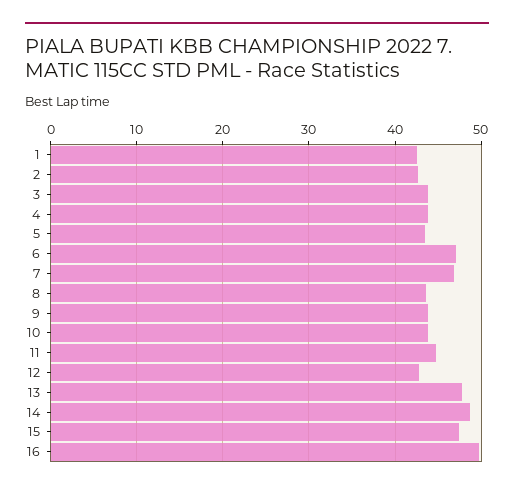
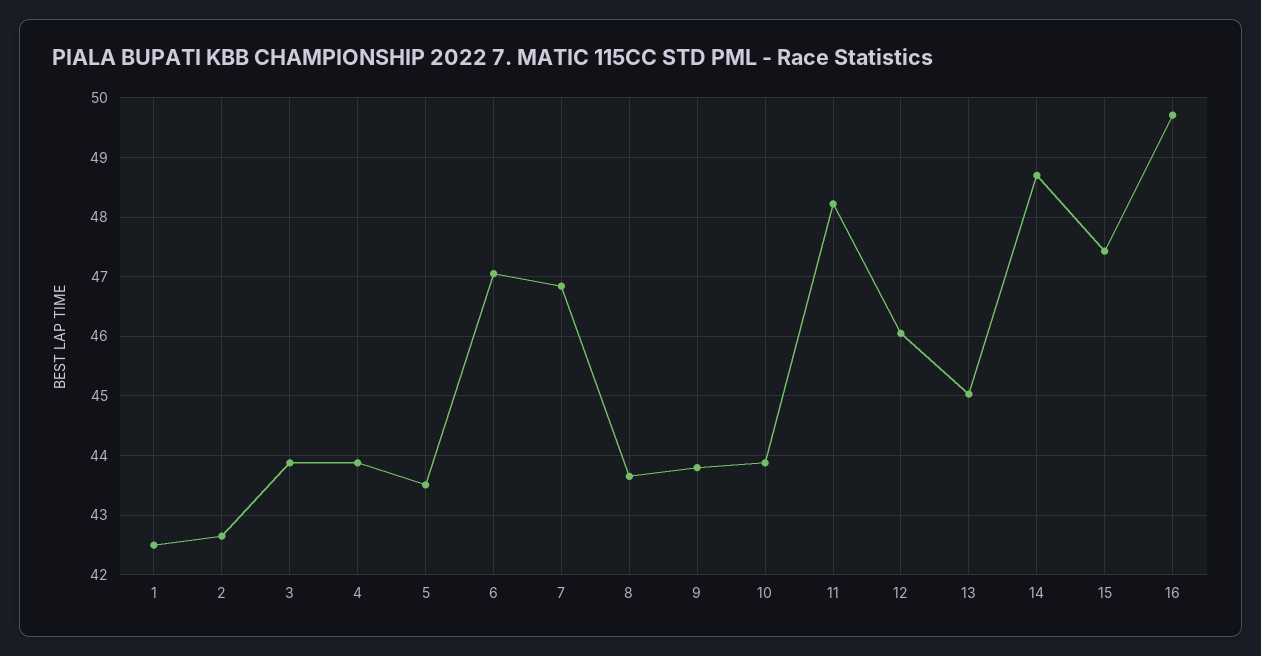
11: 45 -> 48.2
12: 43 -> 46
13: 48 -> 45

